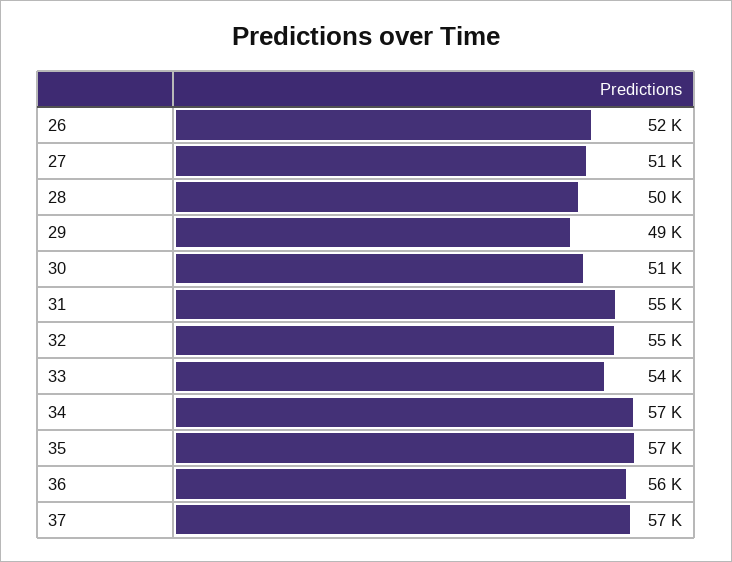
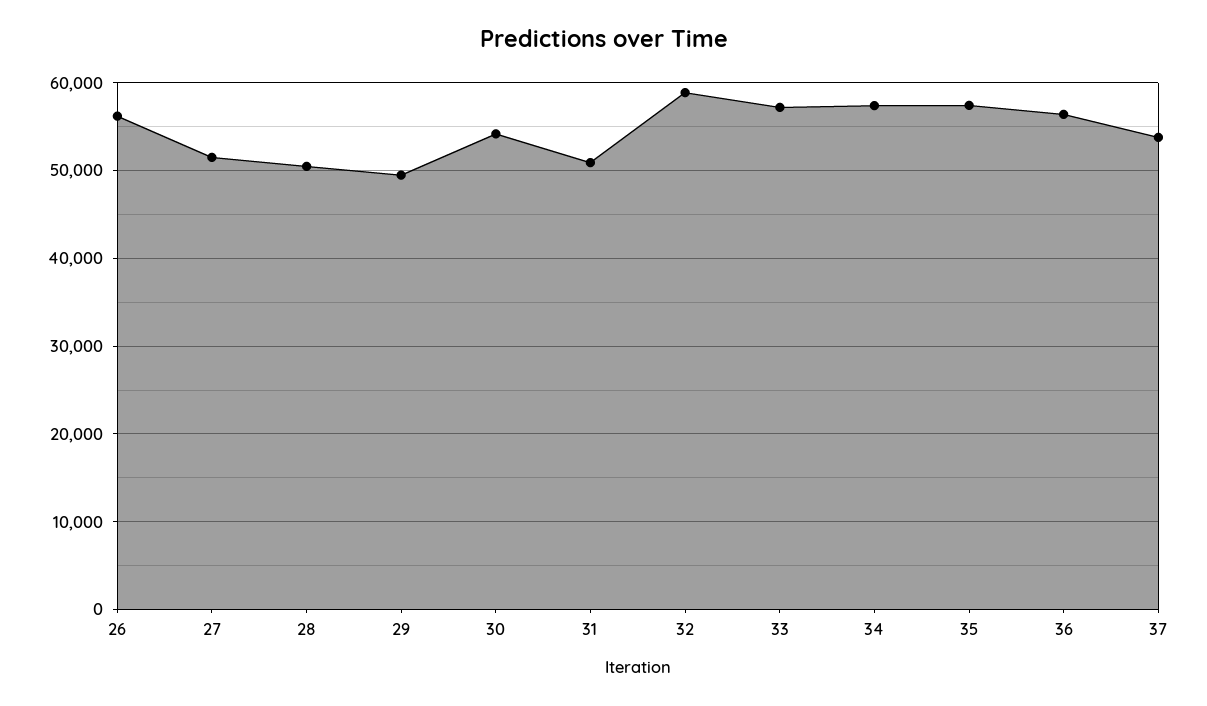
26: 52000 -> 56000
30: 51000 -> 54000
31: 55000 -> 51000
32: 55000 -> 59000
33: 54000 -> 57000
37: 57000 -> 54000

